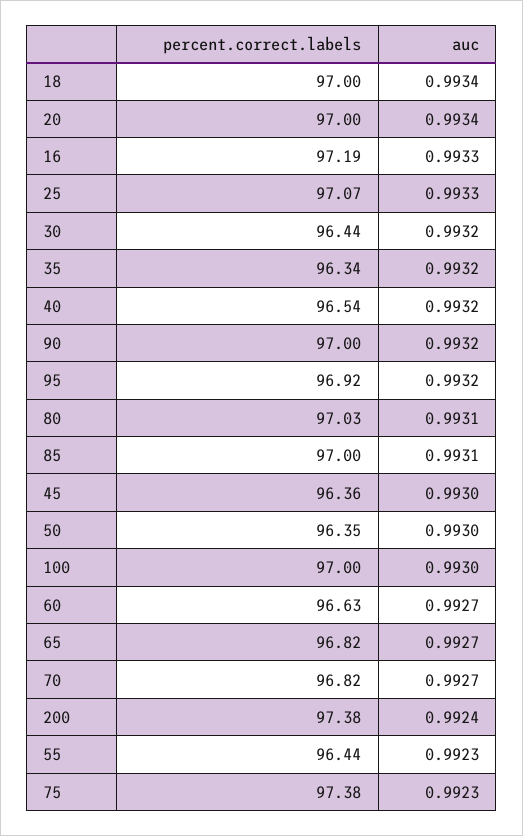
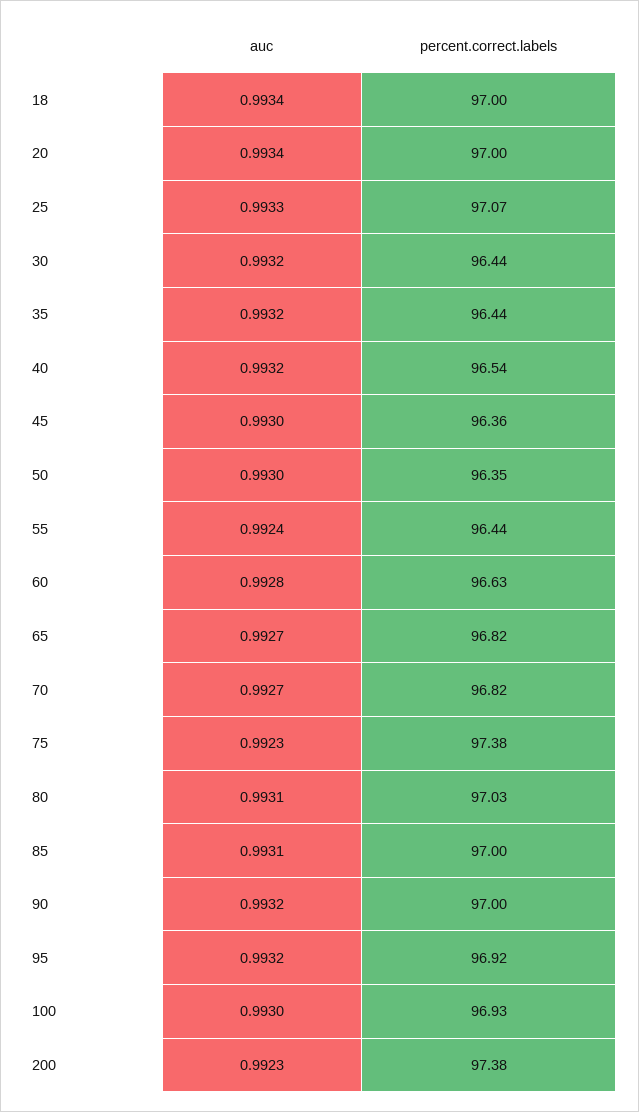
percent.correct.labels, 16: 97.19 -> none
auc, 16: 0.9933 -> none
percent.correct.labels, 35: 96.34 -> 96.44
percent.correct.labels, 100: 97 -> 96.93
auc, 60: 0.9927 -> 0.9928
auc, 200: 0.9924 -> 0.9923
auc, 55: 0.9923 -> 0.9924

